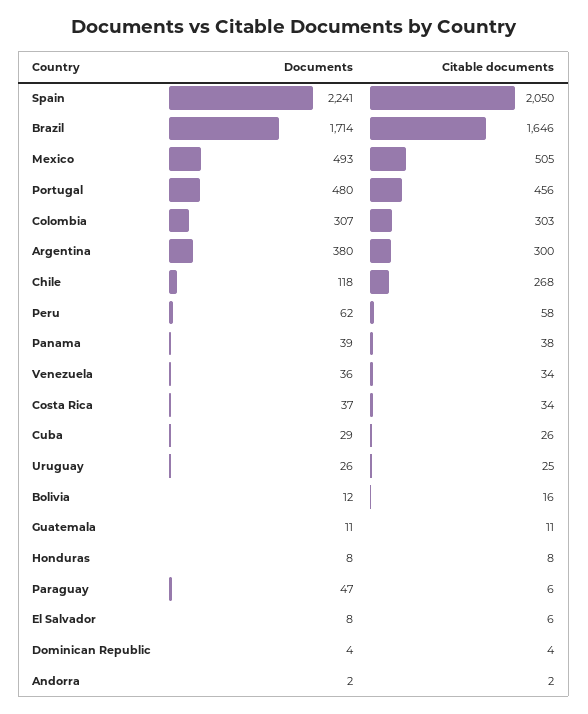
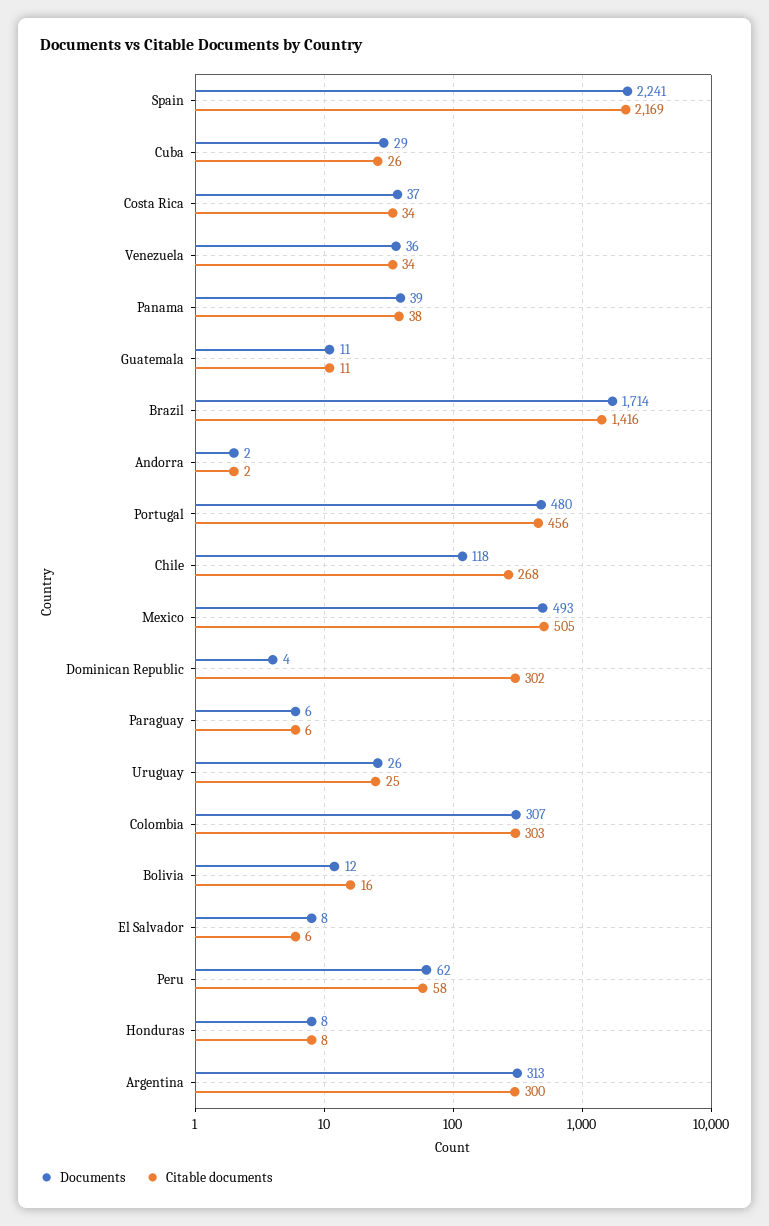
Citable documents, Spain: 2050 -> 2169
Citable documents, Brazil: 1646 -> 1416
Documents, Argentina: 380 -> 313
Documents, Paraguay: 47 -> 6
Citable documents, Dominican Republic: 4 -> 302

